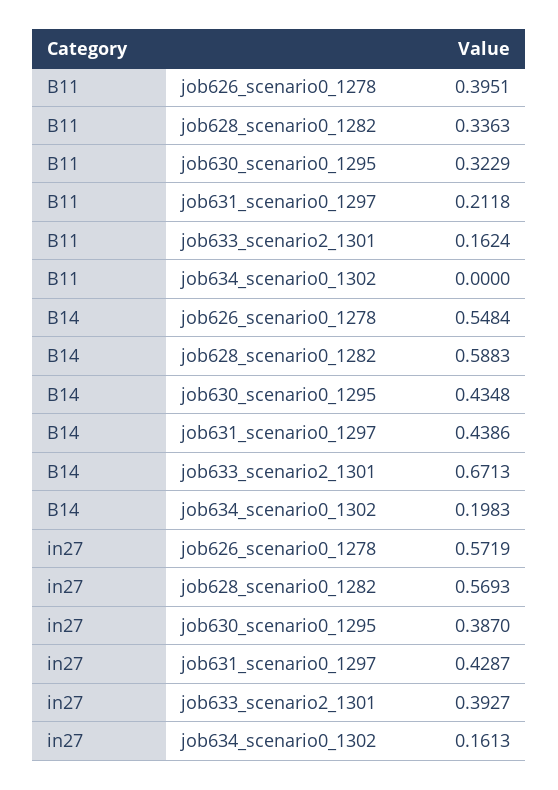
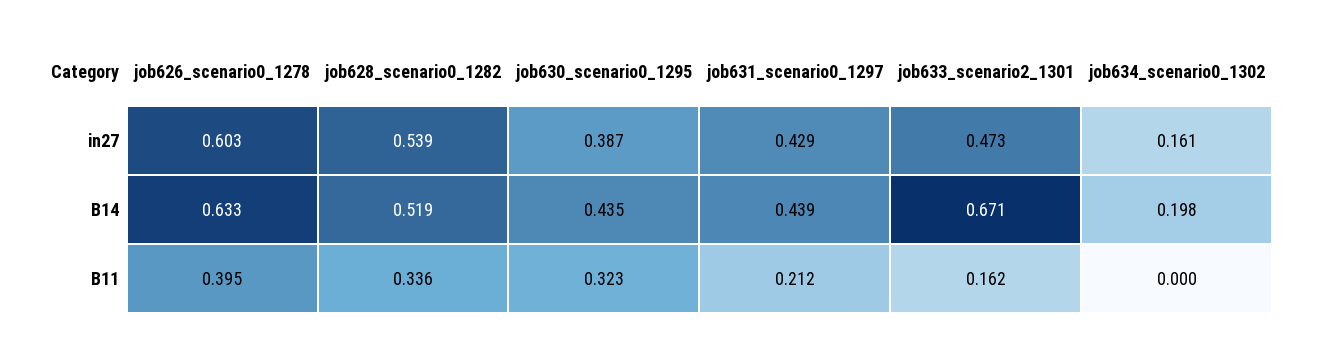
B14, job626_scenario0_1278: 0.5484 -> 0.633
B14, job628_scenario0_1282: 0.5883 -> 0.519
in27, job626_scenario0_1278: 0.5719 -> 0.603
in27, job628_scenario0_1282: 0.5693 -> 0.539
in27, job633_scenario2_1301: 0.3927 -> 0.473

